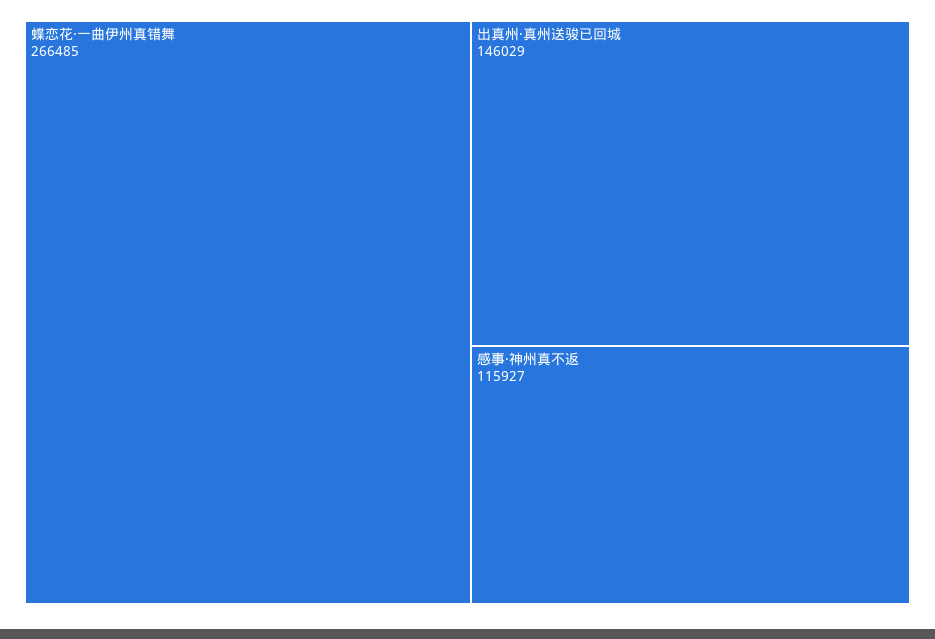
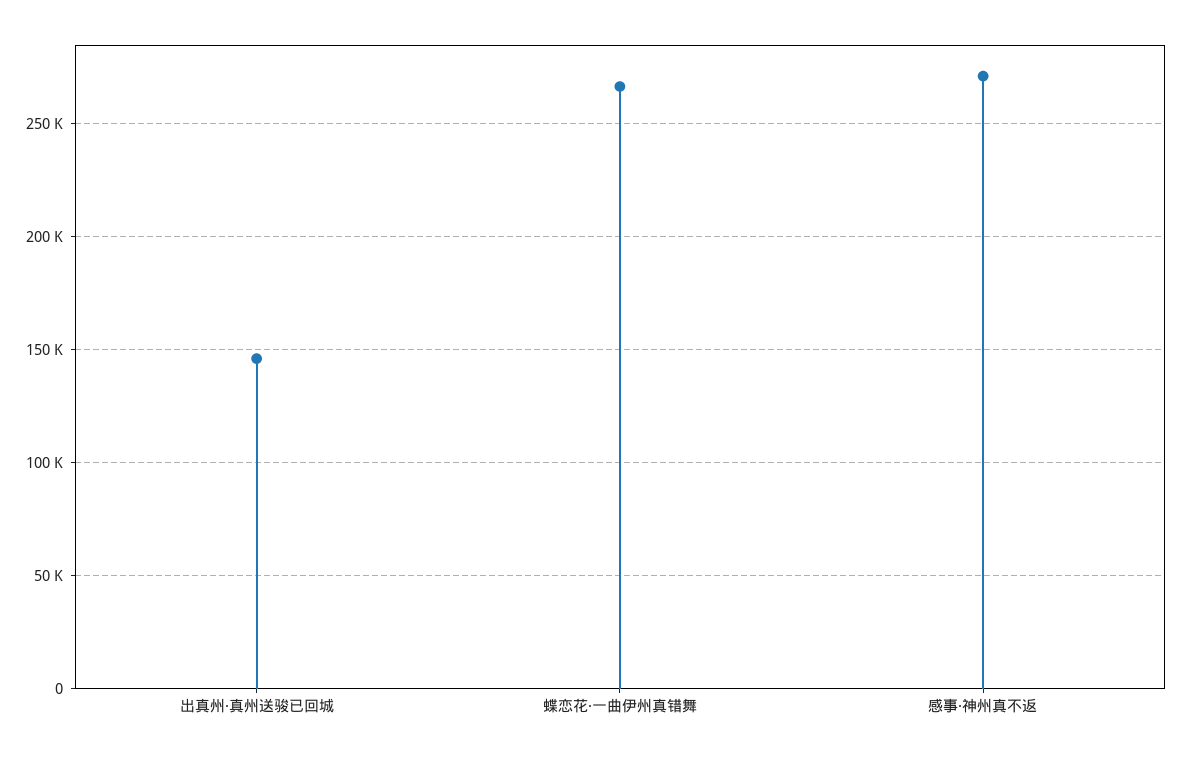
感事·神州真不返: 115927 -> 270000

